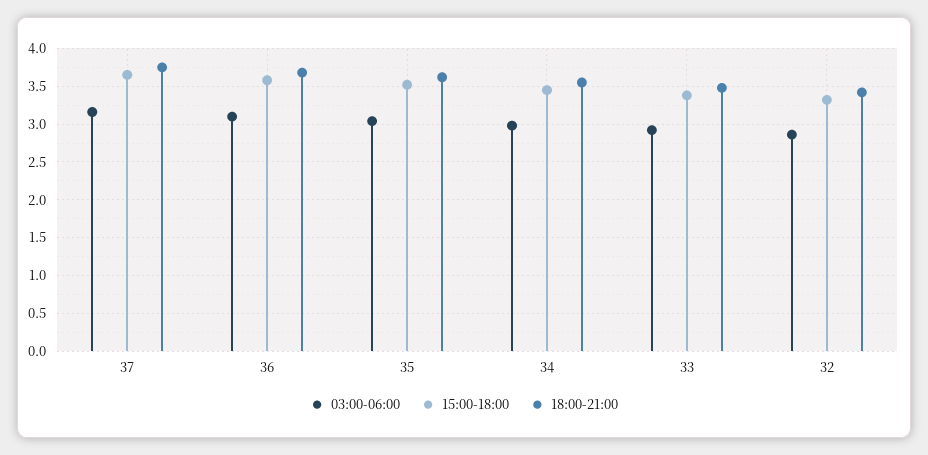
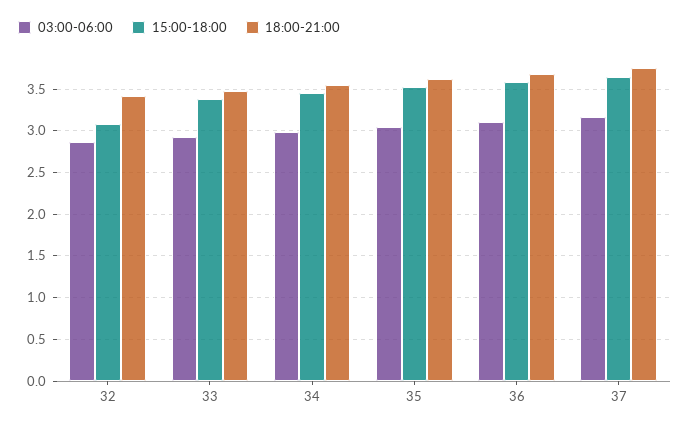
15:00-18:00, 32: 3.3 -> 3.1

